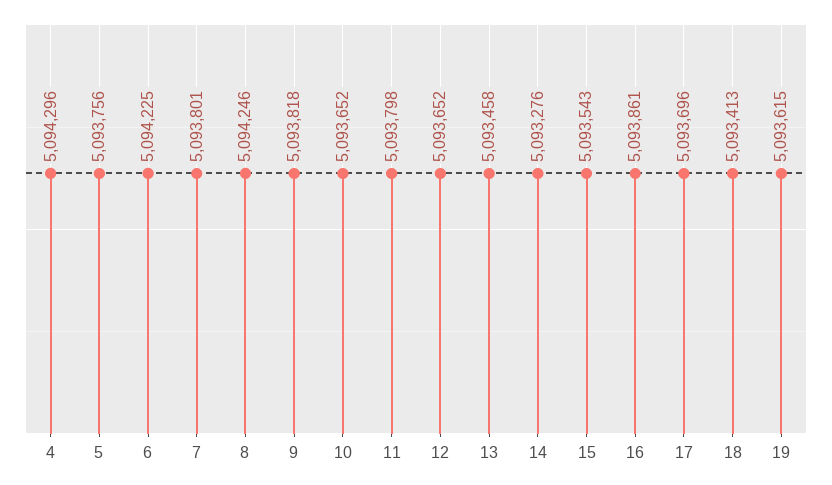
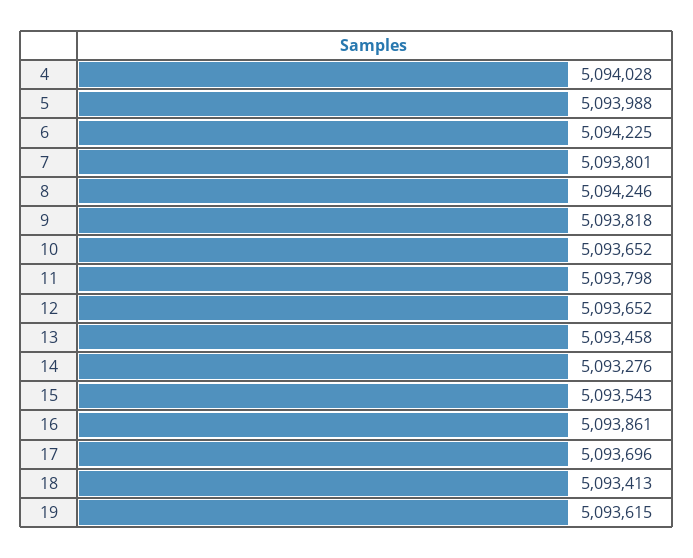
4: 5094296 -> 5094028
5: 5093756 -> 5093988

